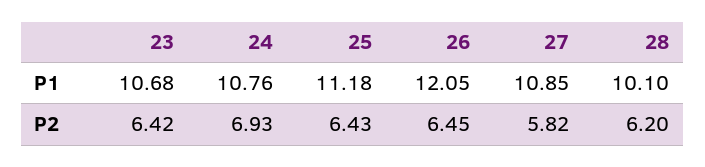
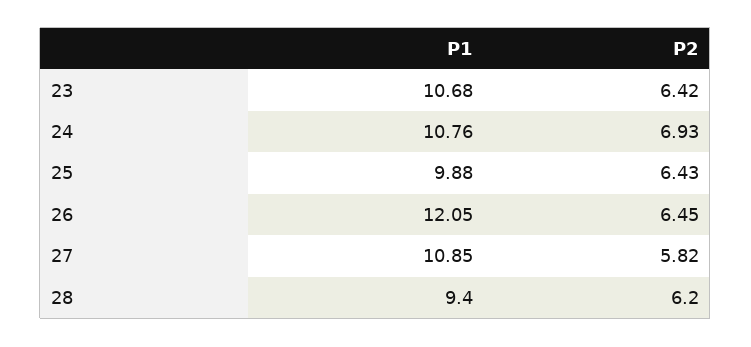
25, P1: 11.18 -> 9.88
28, P1: 10.1 -> 9.4

